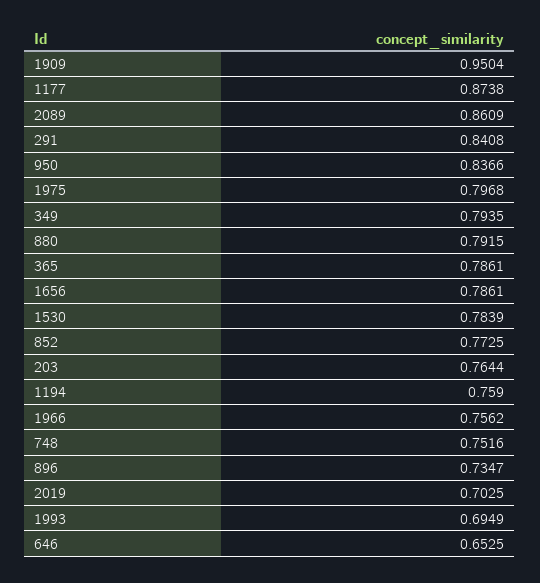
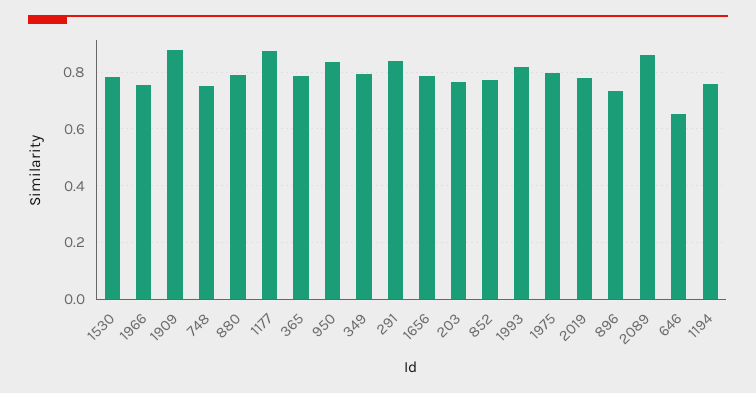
1909: 0.9504 -> 0.875
2019: 0.7025 -> 0.775
1993: 0.6949 -> 0.825

